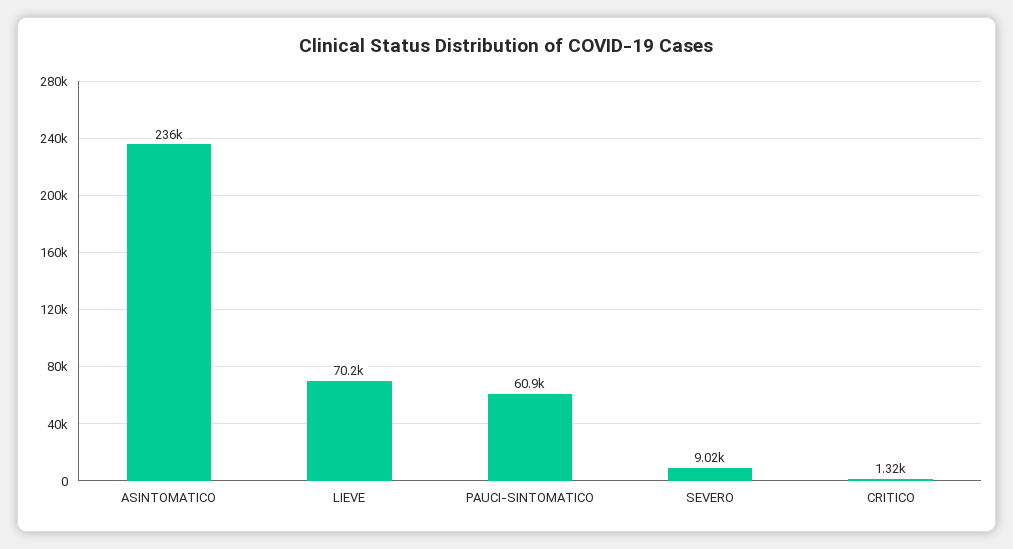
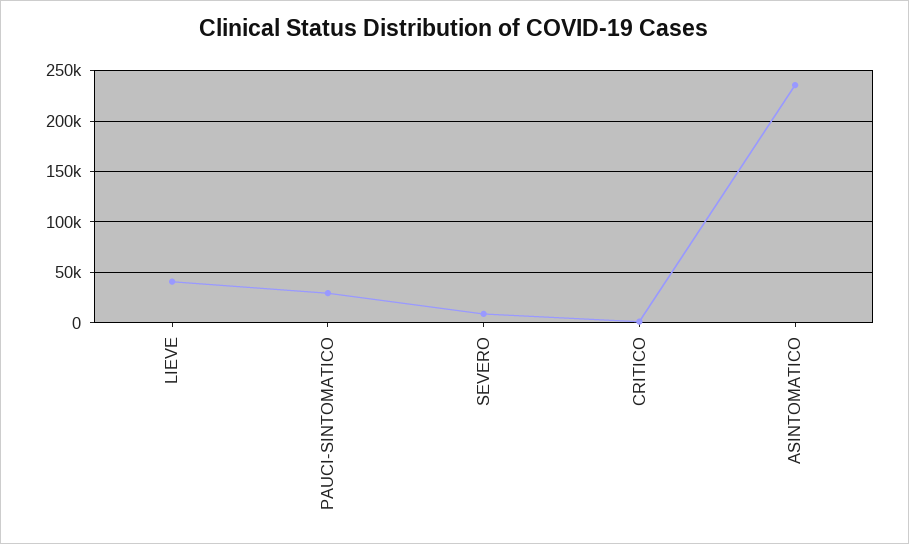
LIEVE: 70200 -> 40000
PAUCI-SINTOMATICO: 60900 -> 30000

